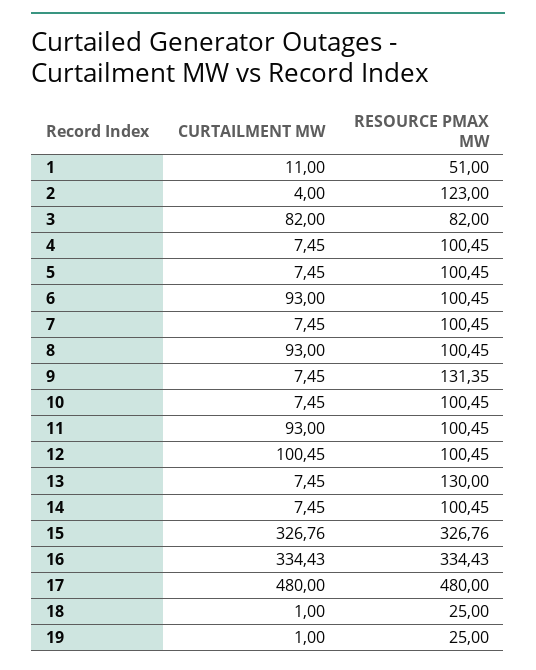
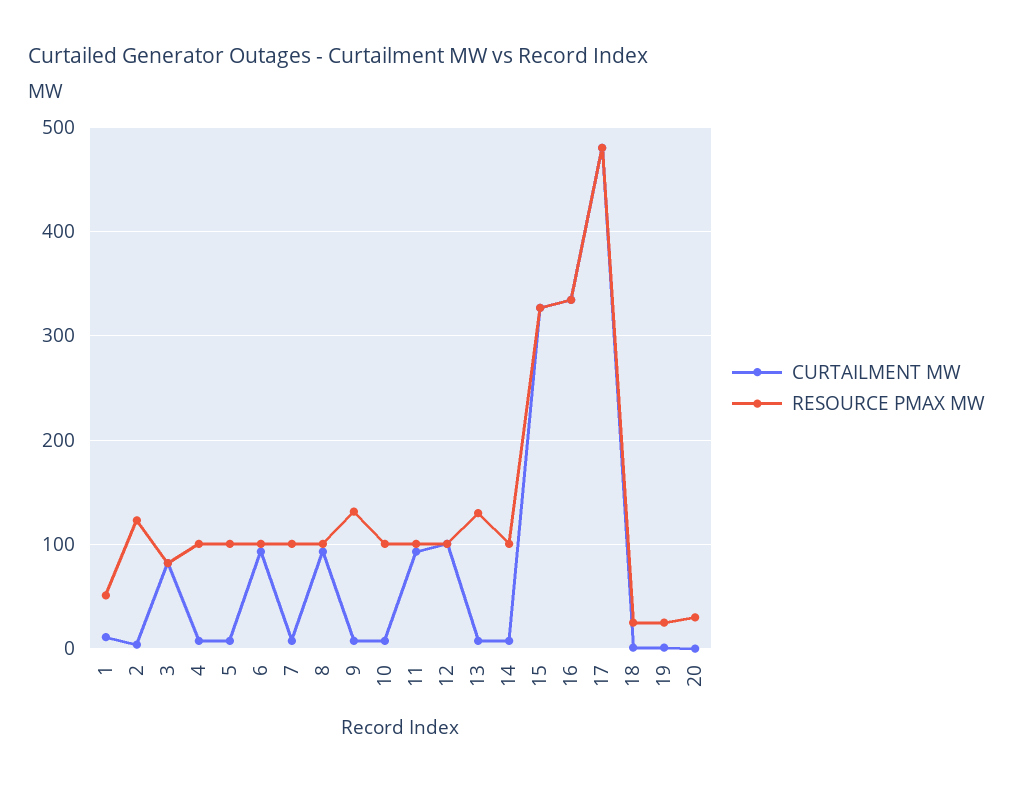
CURTAILMENT MW, 20: none -> 0
RESOURCE PMAX MW, 20: none -> 30

